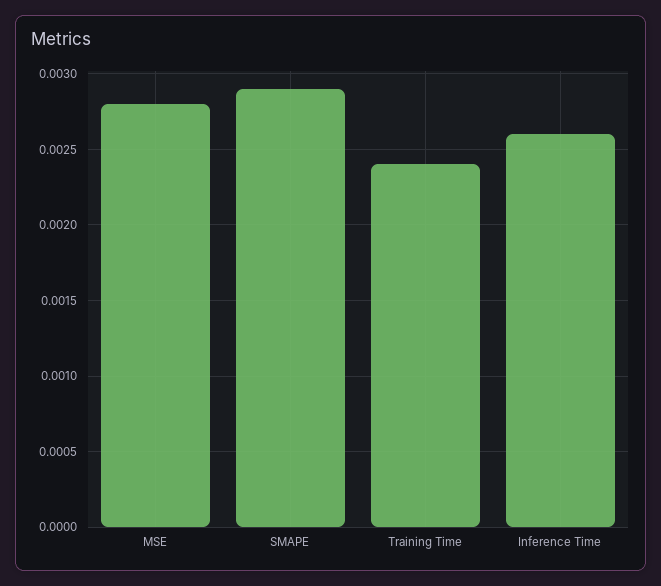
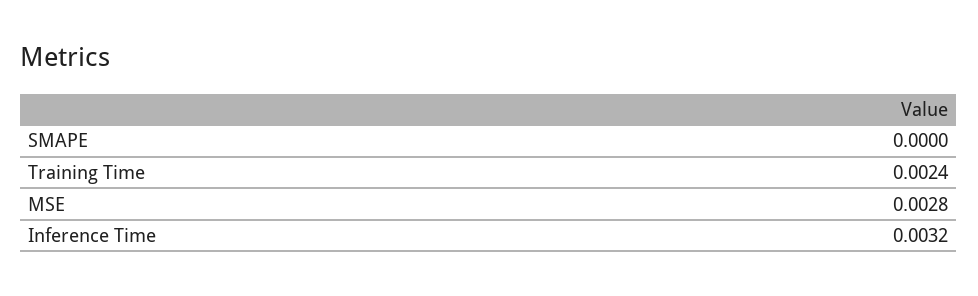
SMAPE: 0.0029 -> 0
Inference Time: 0.0026 -> 0.0032

